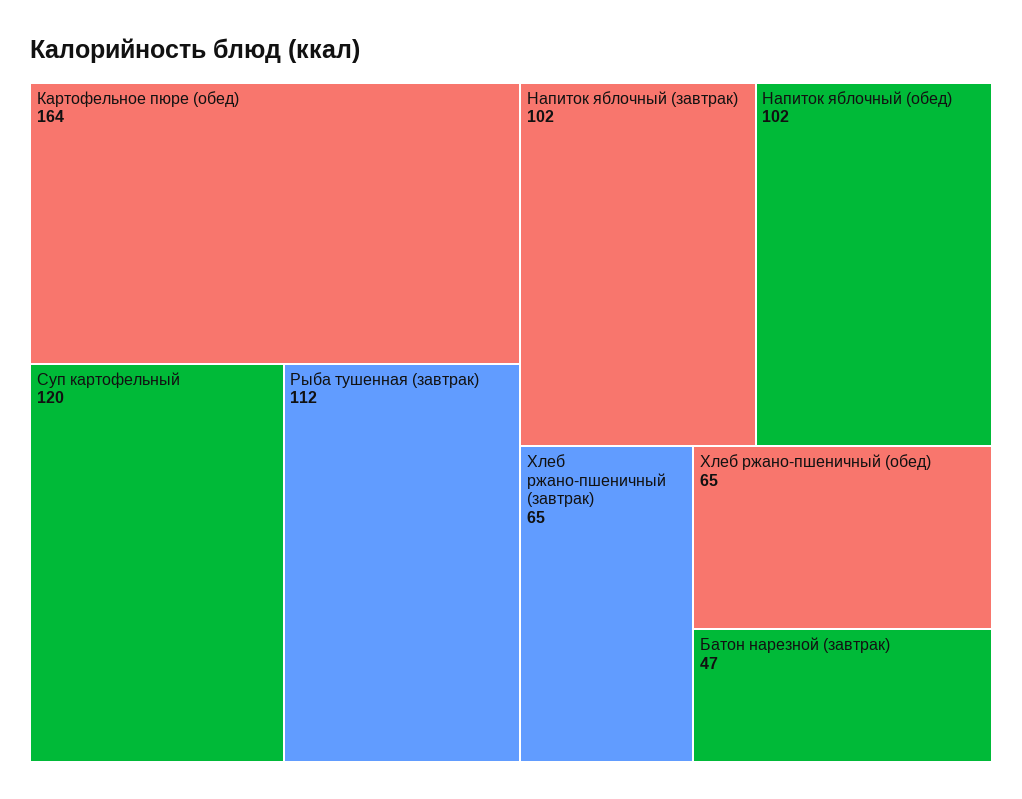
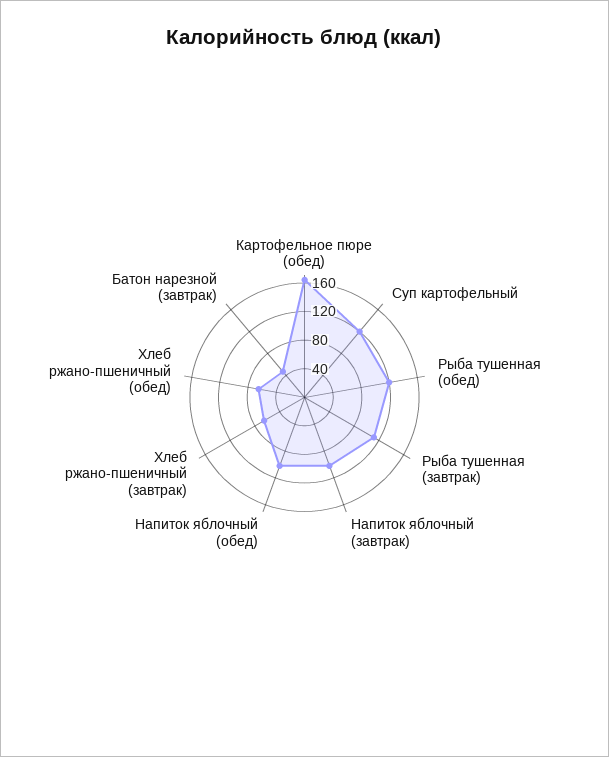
Рыба тушенная (обед): none -> 120

